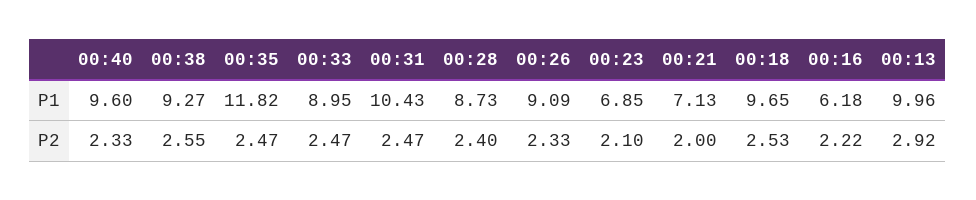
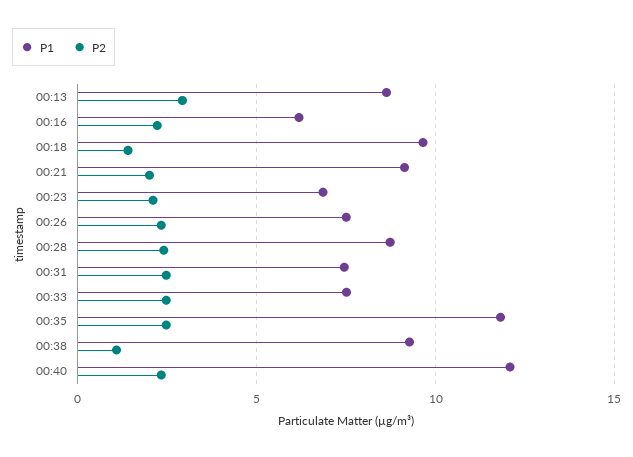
P1, 00:40: 9.6 -> 12
P1, 00:33: 8.95 -> 7.5
P1, 00:31: 10.43 -> 7.5
P1, 00:26: 9.09 -> 7.5
P1, 00:21: 7.13 -> 9
P1, 00:13: 9.96 -> 8.5
P2, 00:38: 2.55 -> 1
P2, 00:18: 2.53 -> 1.5

